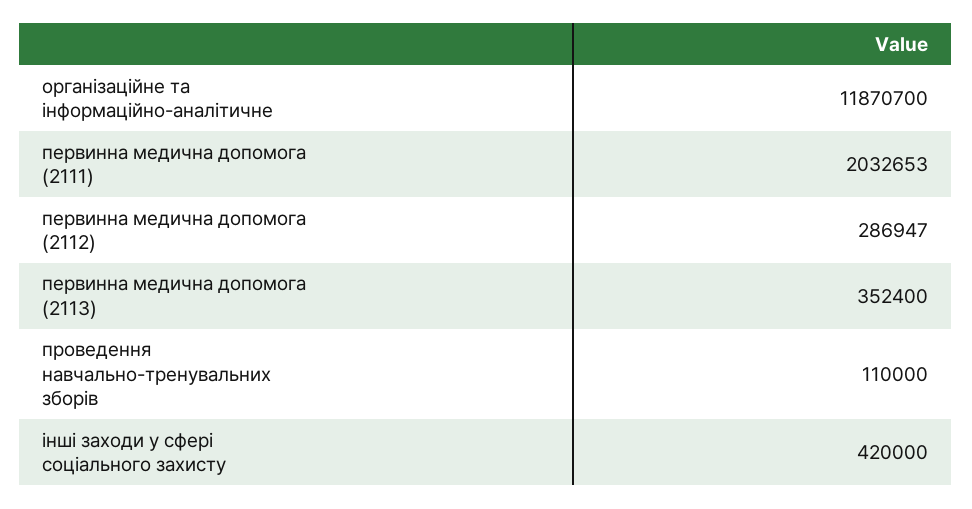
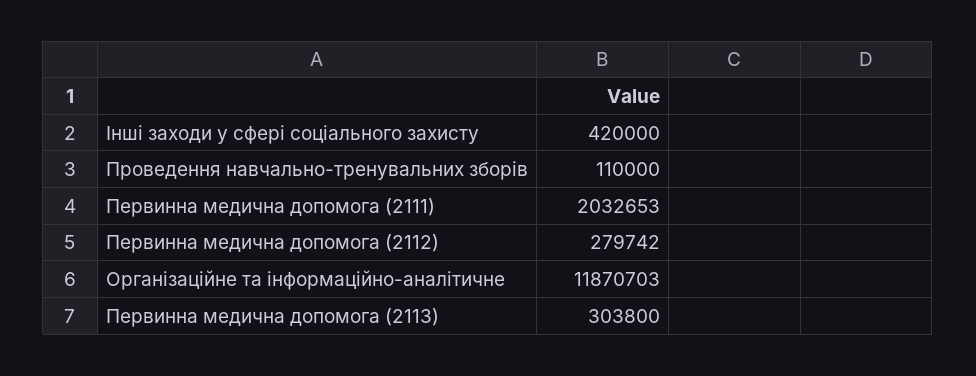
організаційне та інформаційно-аналітичне: 11870700 -> 11870703
первинна медична допомога (2112): 286947 -> 279742
первинна медична допомога (2113): 352400 -> 303800

